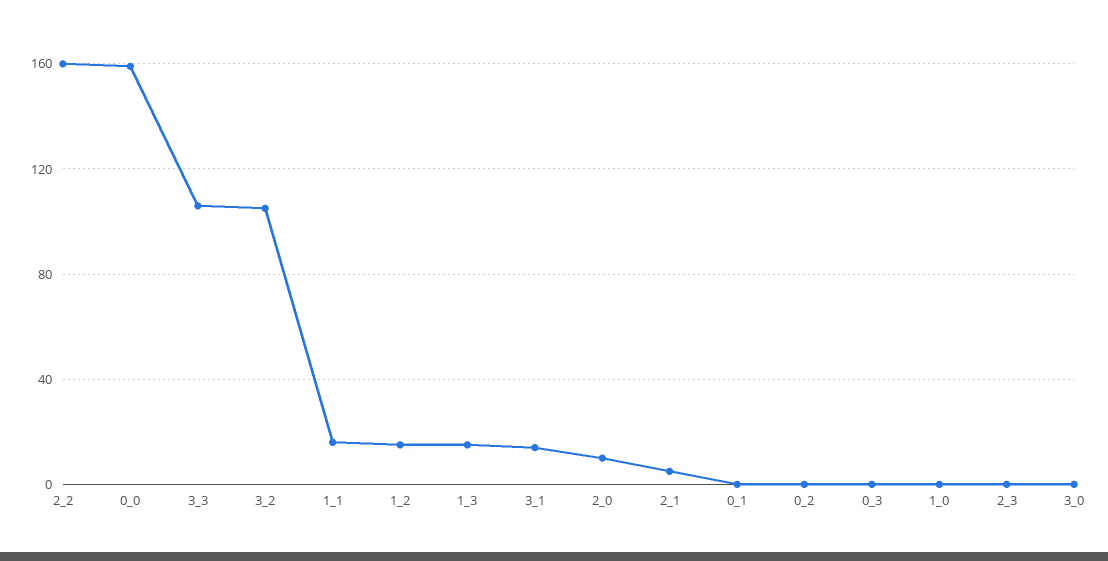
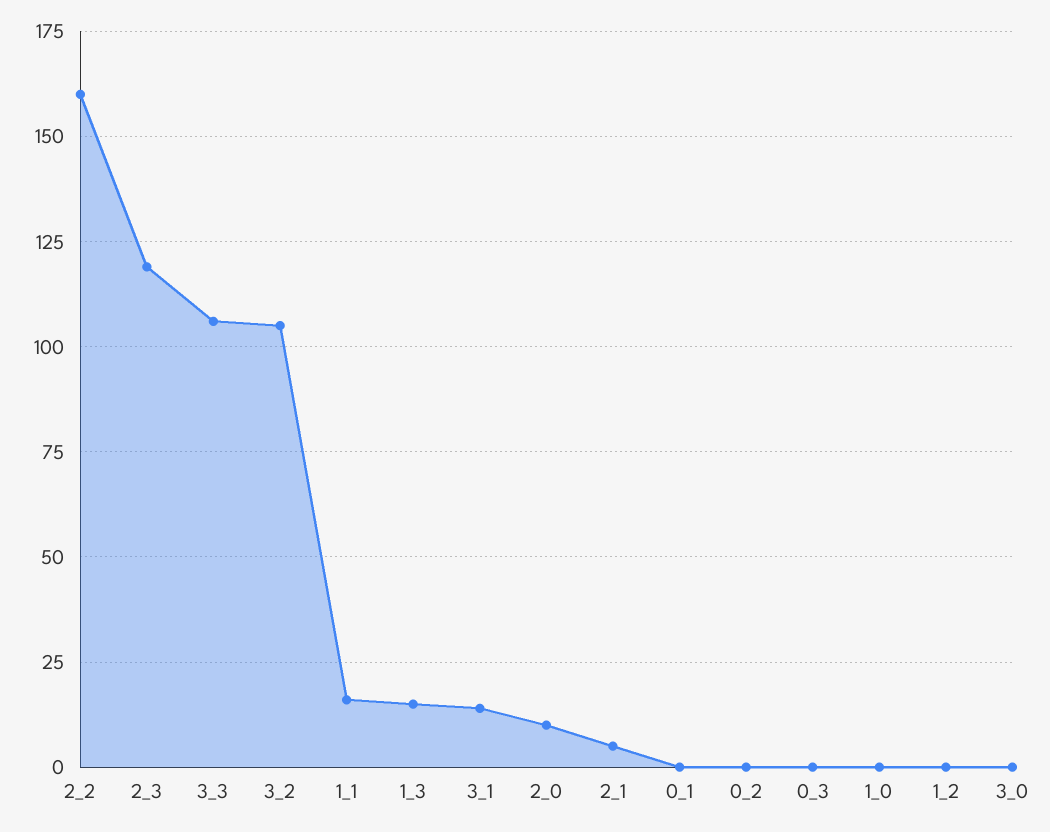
0_0: 160 -> none
1_2: 15 -> 0
2_3: 0 -> 120

